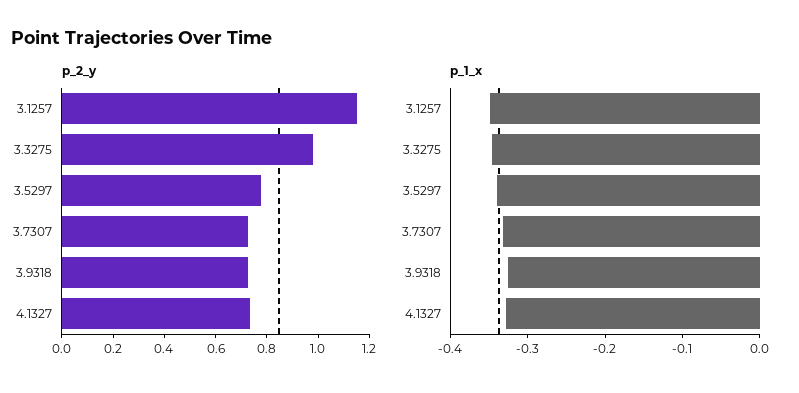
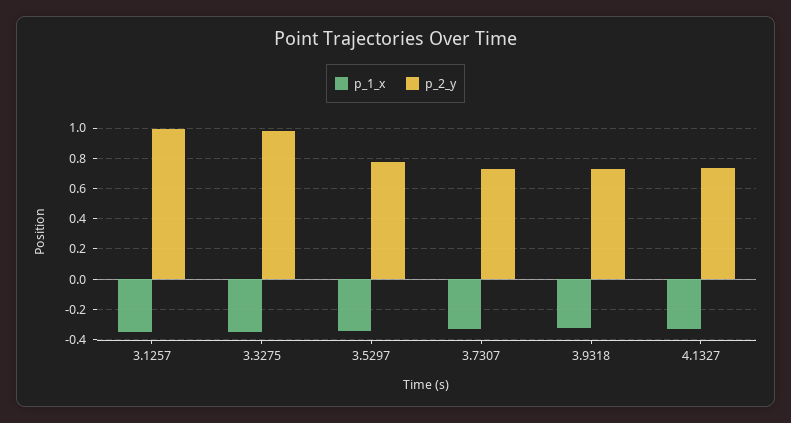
p_2_y, 3.1257: 1.15 -> 1

